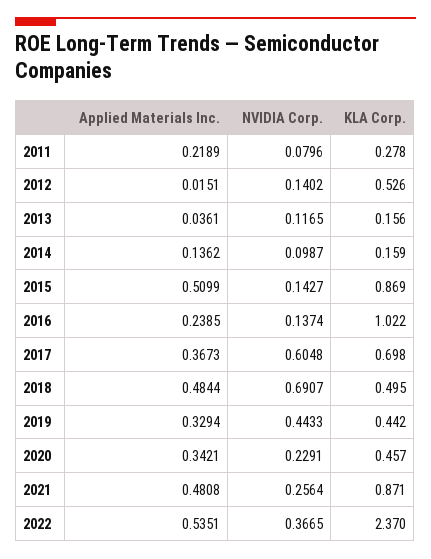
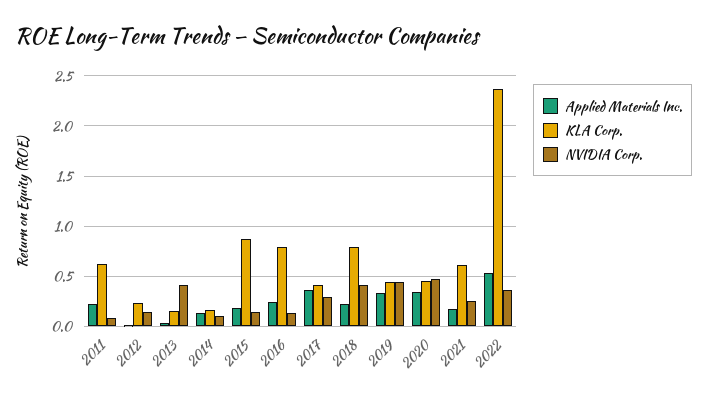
KLA Corp., 2011: 0.278 -> 0.6
KLA Corp., 2012: 0.526 -> 0.2
NVIDIA Corp., 2013: 0.1165 -> 0.4
Applied Materials Inc., 2015: 0.5099 -> 0.2
KLA Corp., 2016: 1.022 -> 0.8
NVIDIA Corp., 2017: 0.6048 -> 0.3
KLA Corp., 2017: 0.698 -> 0.4
Applied Materials Inc., 2018: 0.4844 -> 0.2
NVIDIA Corp., 2018: 0.6907 -> 0.4
KLA Corp., 2018: 0.495 -> 0.8
NVIDIA Corp., 2020: 0.2291 -> 0.5
Applied Materials Inc., 2021: 0.4808 -> 0.2
KLA Corp., 2021: 0.871 -> 0.6

